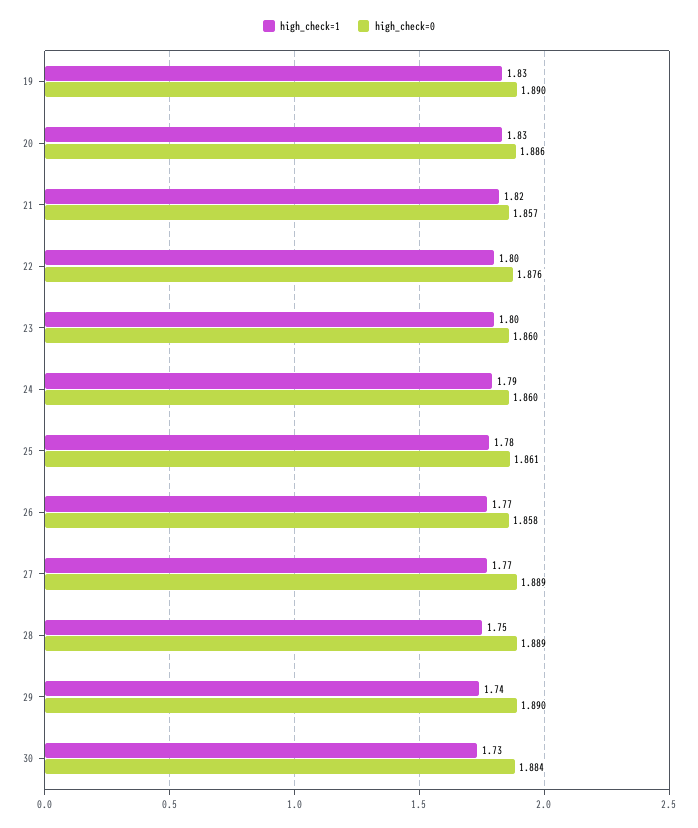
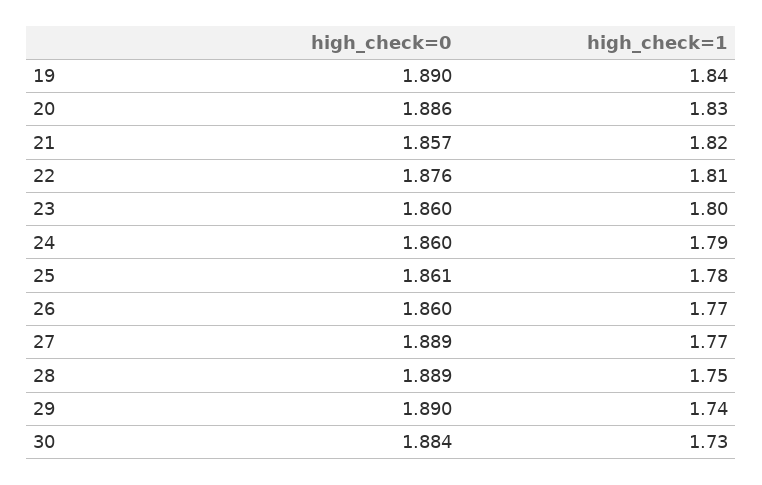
high_check=1, 19: 1.83 -> 1.84
high_check=1, 22: 1.8 -> 1.81
high_check=0, 26: 1.858 -> 1.86

